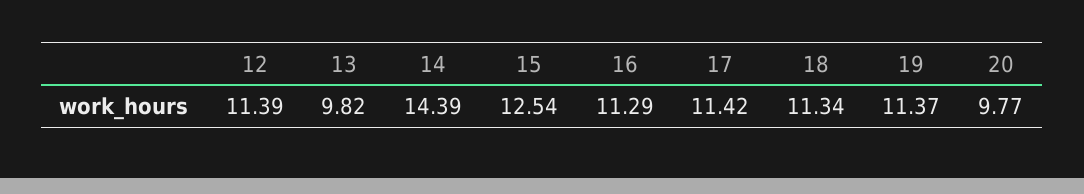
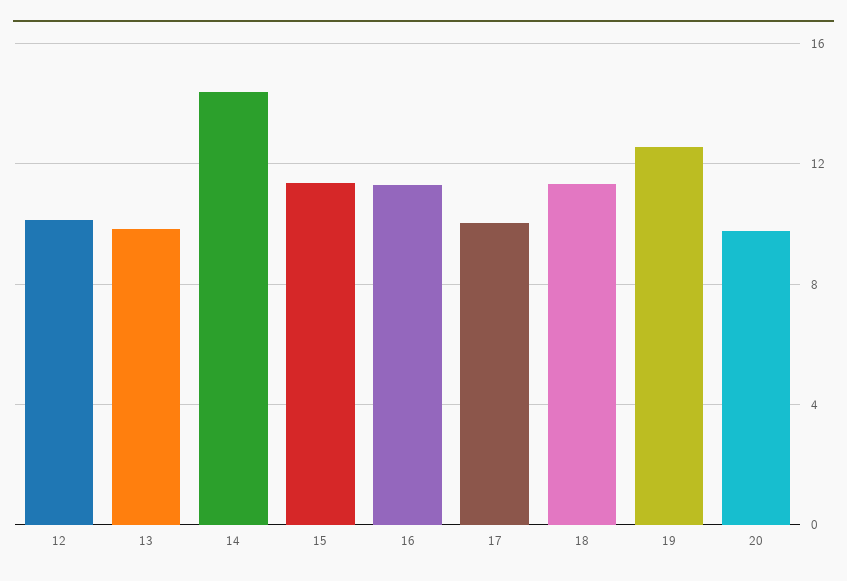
12: 11.39 -> 10
15: 12.54 -> 11.5
17: 11.42 -> 10
19: 11.37 -> 12.5

